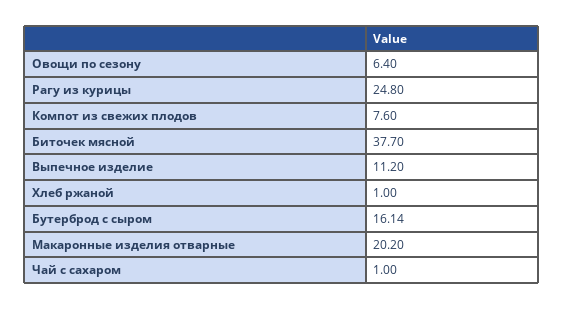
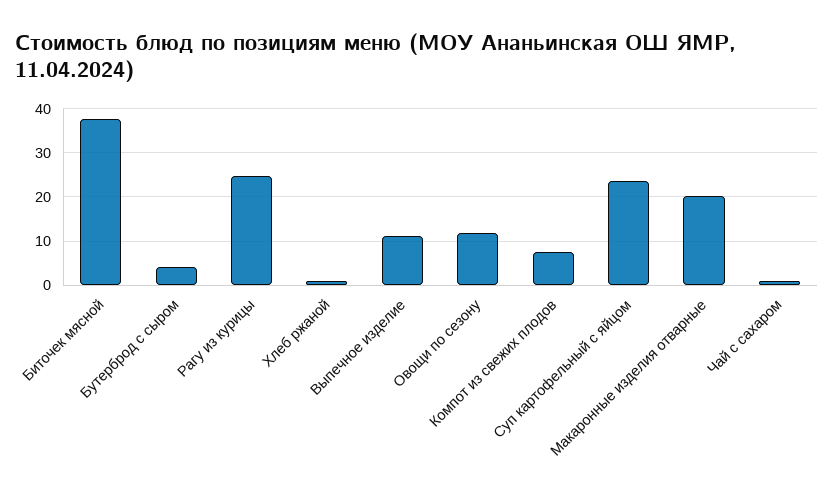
Овощи по сезону: 6.4 -> 12
Бутерброд с сыром: 16.14 -> 4
Суп картофельный с яйцом: none -> 24

